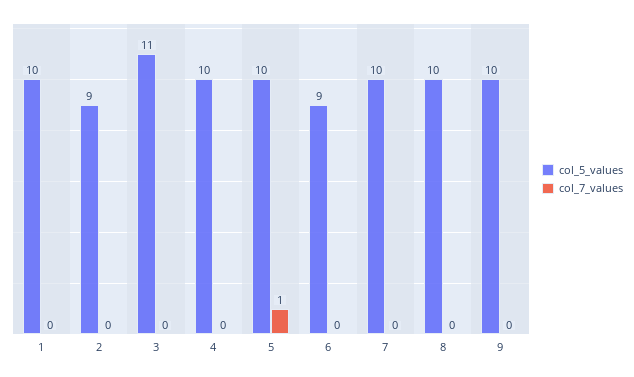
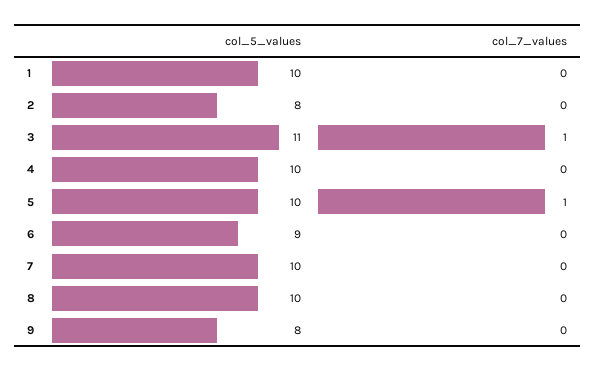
col_5_values, 2: 9 -> 8
col_7_values, 3: 0 -> 1
col_5_values, 9: 10 -> 8

